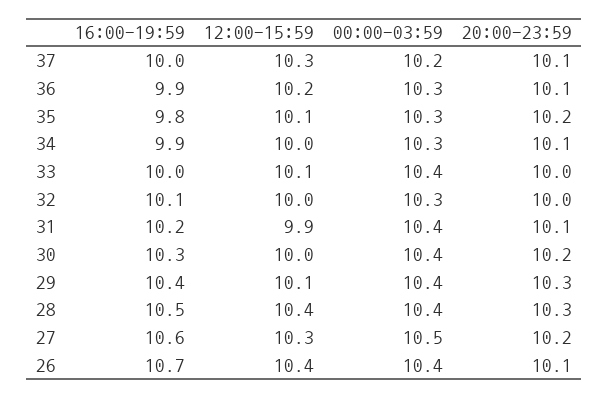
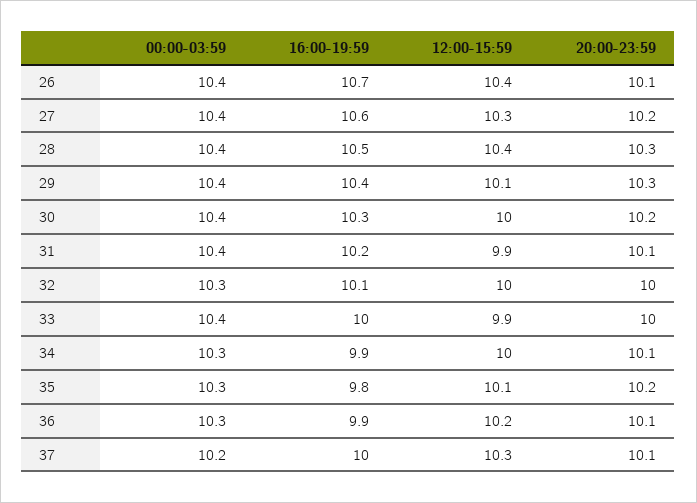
12:00-15:59, 33: 10.1 -> 9.9
00:00-03:59, 27: 10.5 -> 10.4

